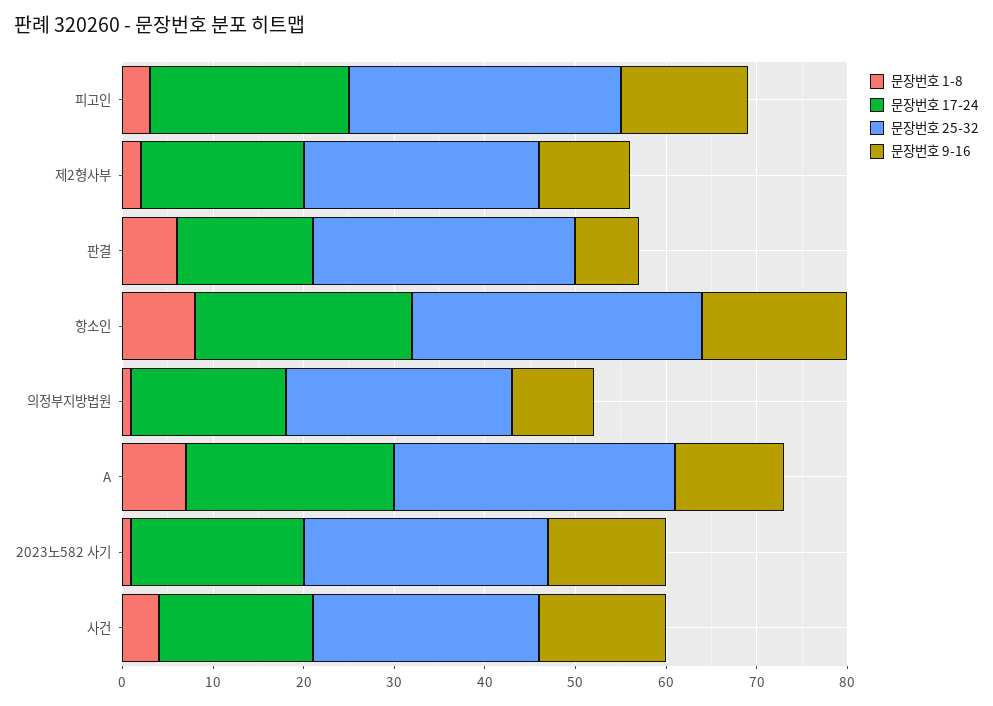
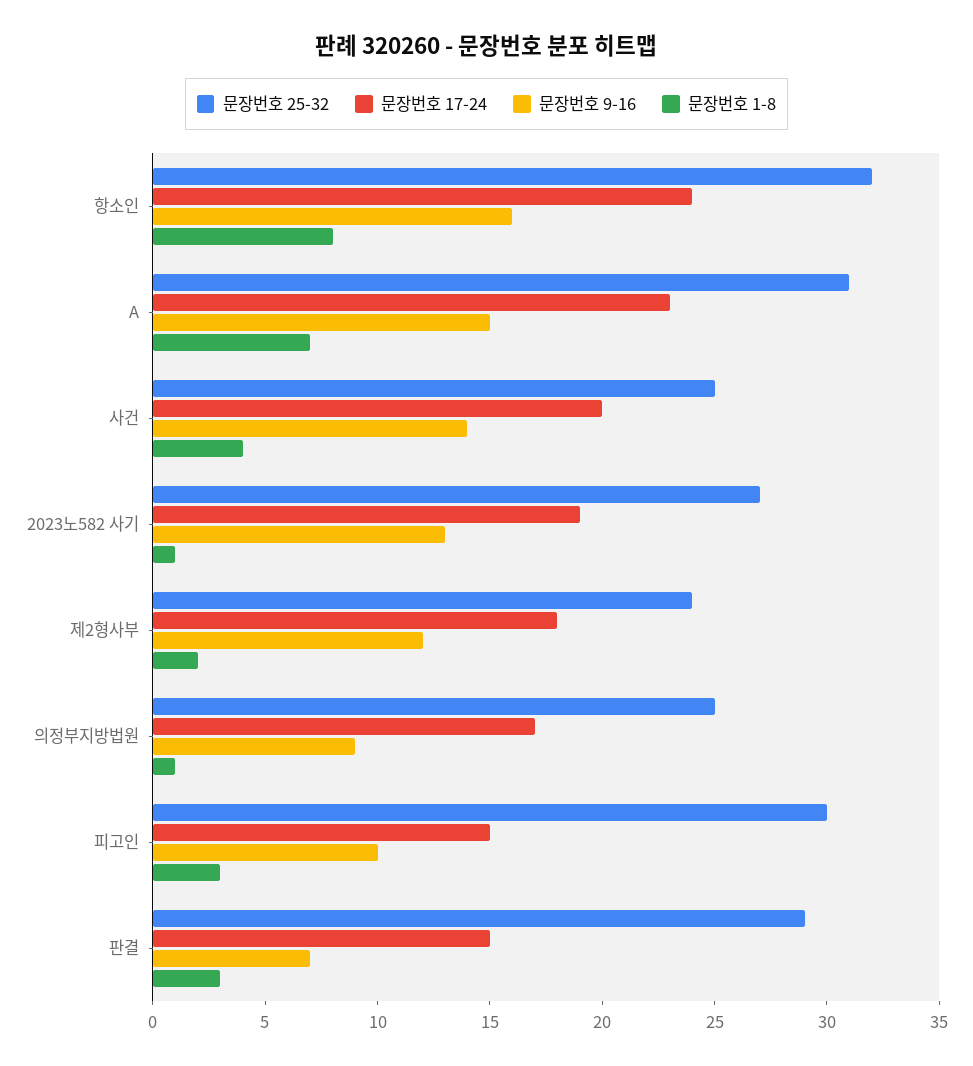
문장번호 17-24, 피고인: 22 -> 15
문장번호 9-16, 피고인: 14 -> 10
문장번호 25-32, 제2형사부: 26 -> 24
문장번호 9-16, 제2형사부: 10 -> 12
문장번호 1-8, 판결: 6 -> 3
문장번호 9-16, A: 12 -> 15
문장번호 17-24, 사건: 17 -> 20

